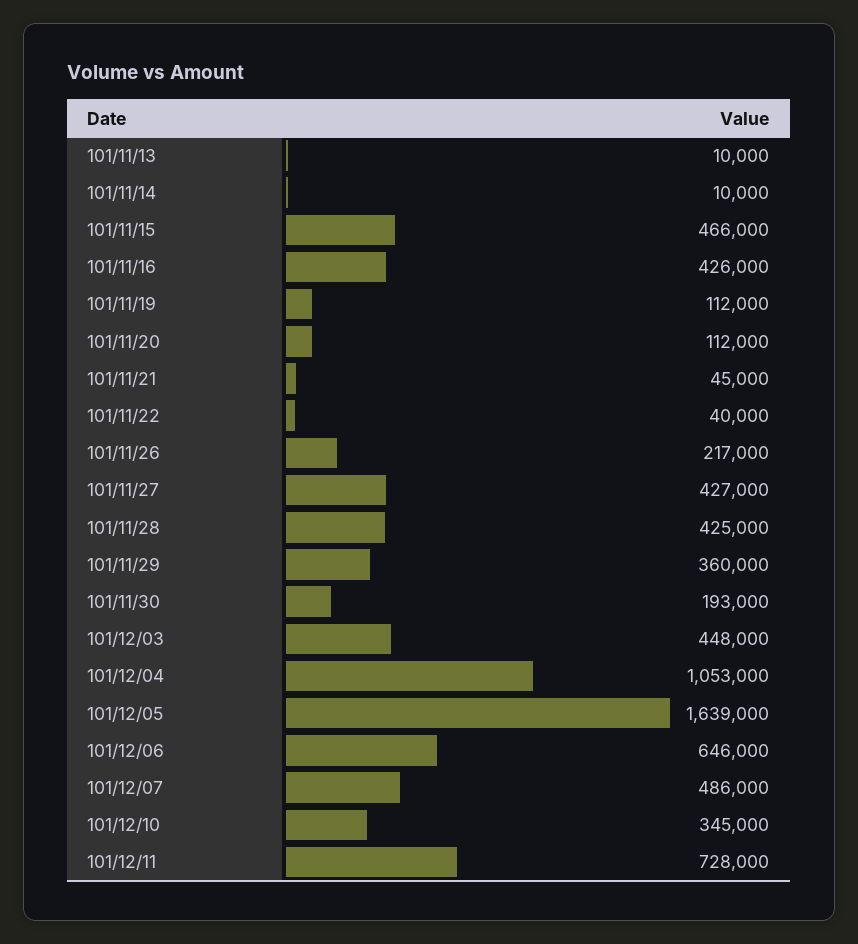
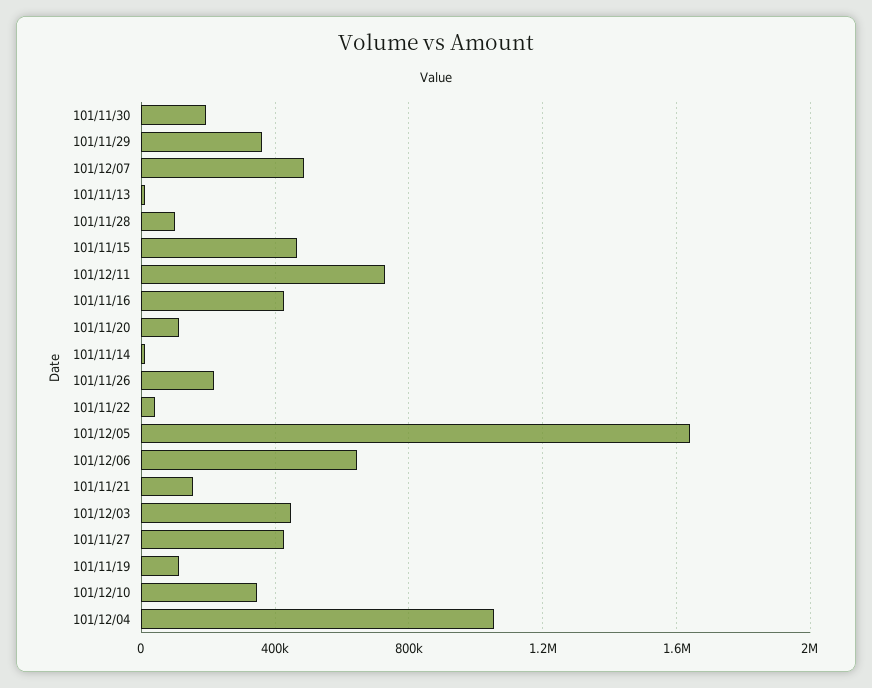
101/11/21: 45000 -> 150000
101/11/28: 425000 -> 100000

